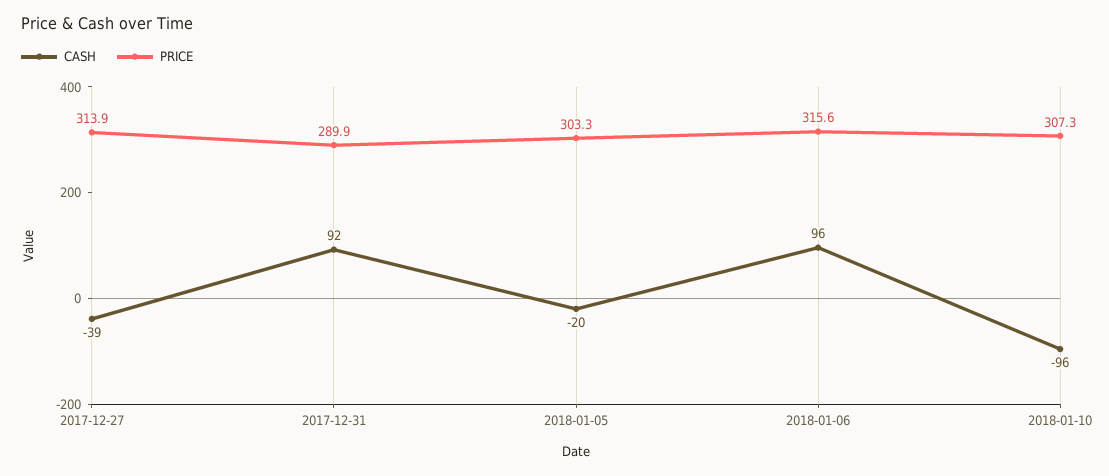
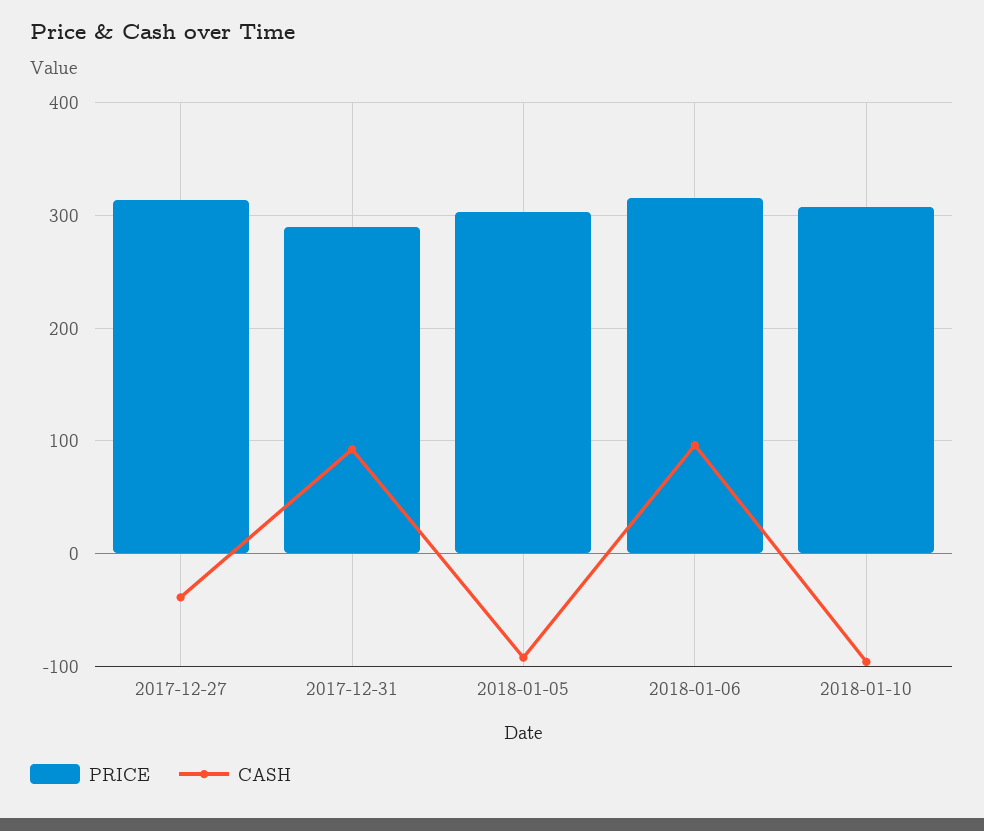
CASH, 2018-01-05: -20 -> -90

